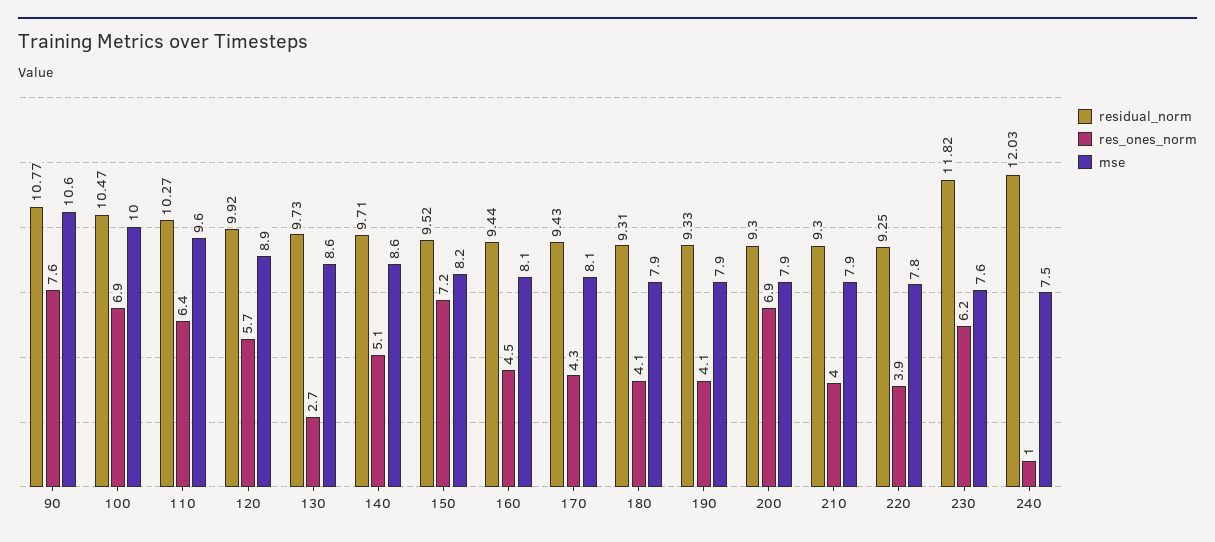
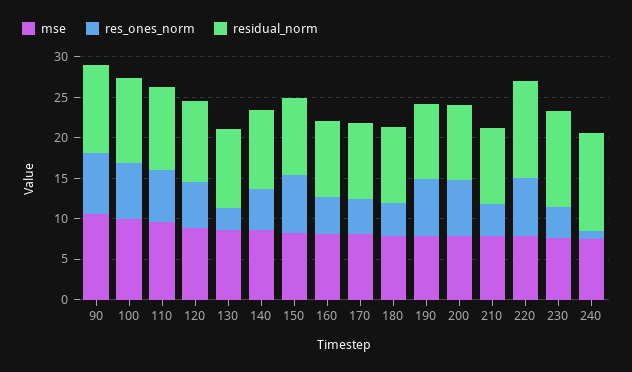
res_ones_norm, 190: 4.1 -> 7
residual_norm, 220: 9.25 -> 12
res_ones_norm, 220: 3.9 -> 7
res_ones_norm, 230: 6.2 -> 4

